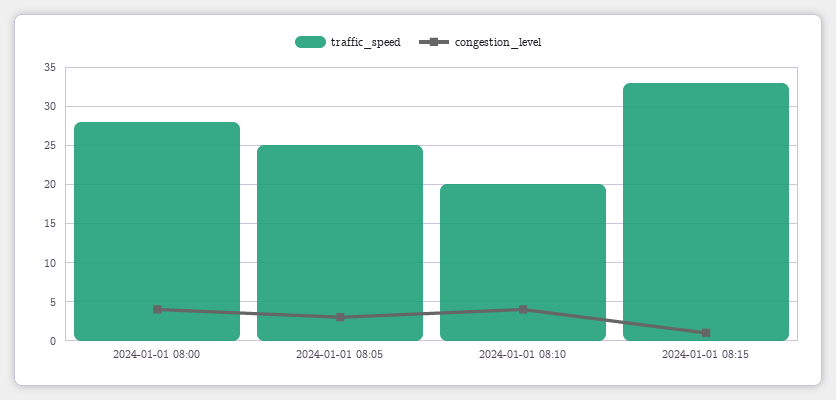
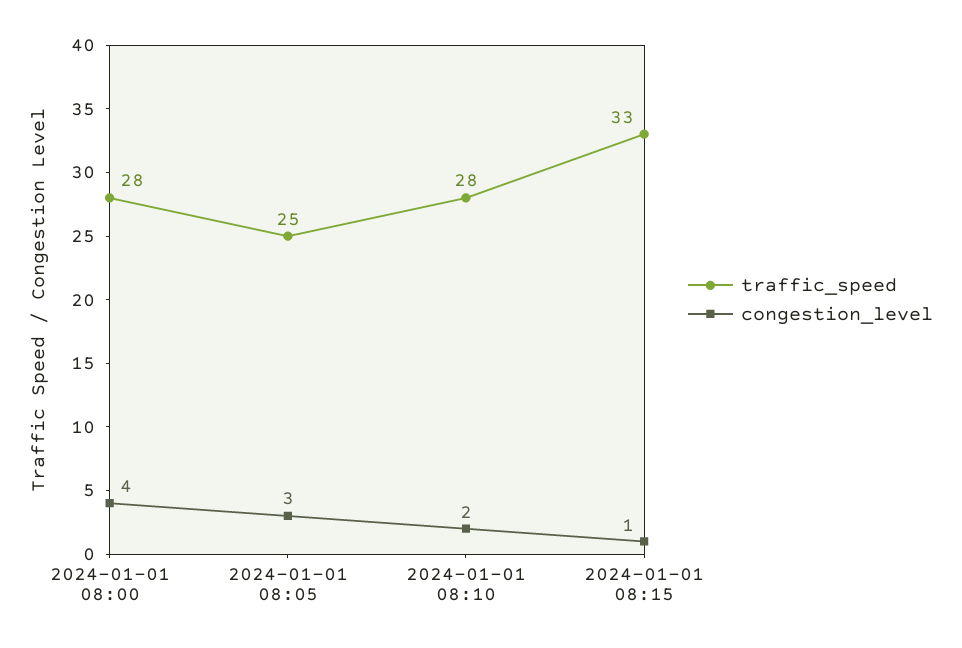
traffic_speed, 2024-01-01 08:10: 20 -> 28
congestion_level, 2024-01-01 08:10: 4 -> 2

